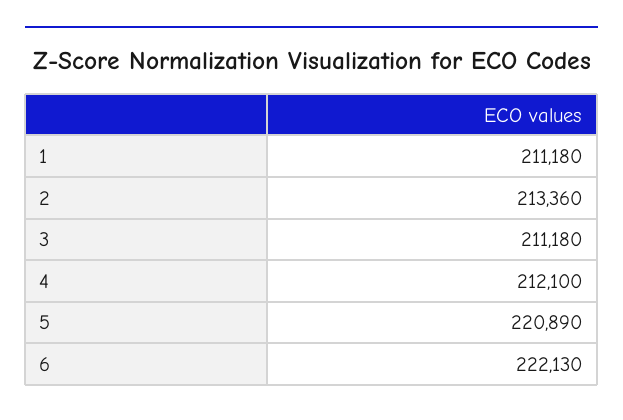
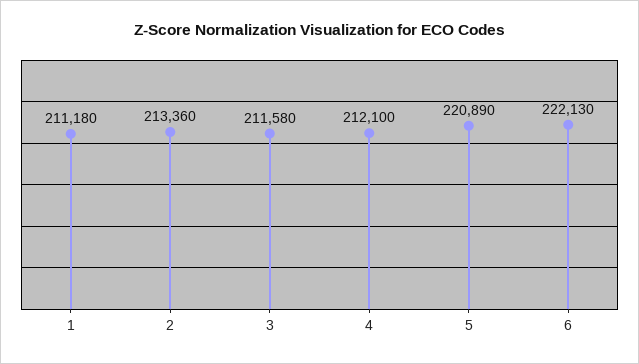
3: 211180 -> 211580

